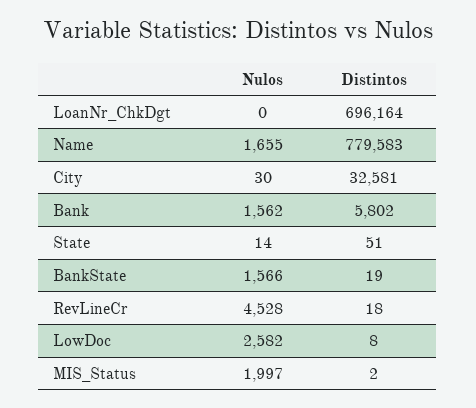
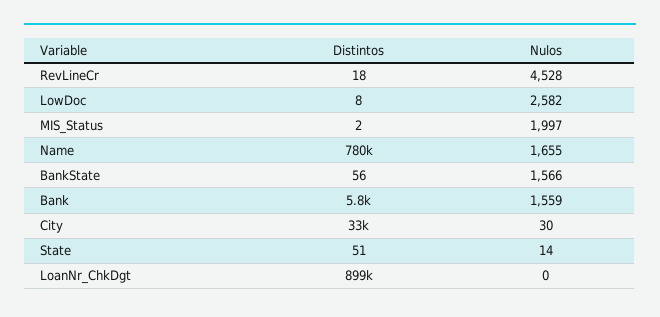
Distintos, LoanNr_ChkDgt: 696164 -> 899000
Nulos, Bank: 1562 -> 1559
Distintos, BankState: 19 -> 56

